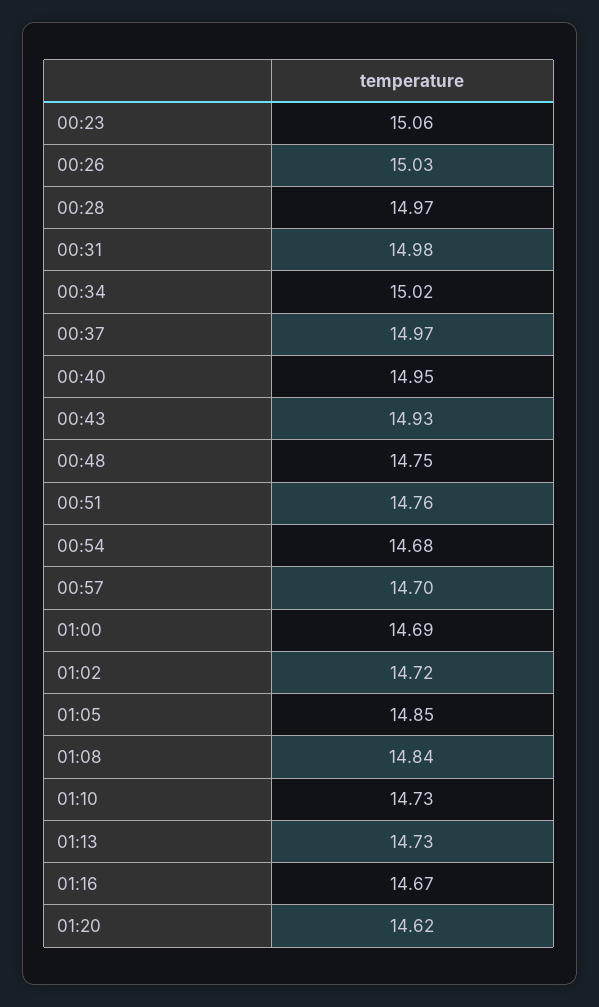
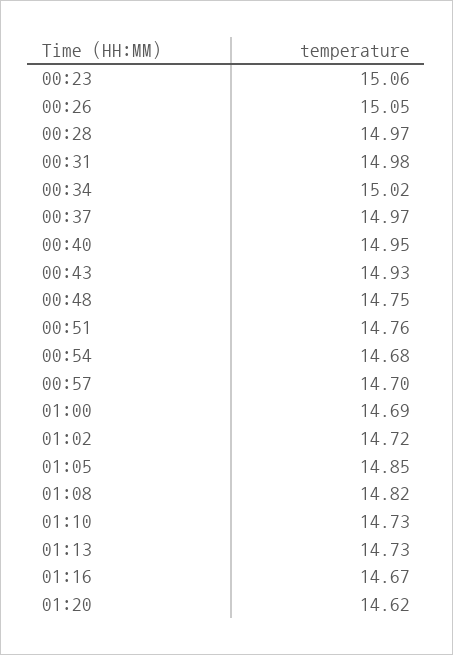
00:26: 15.03 -> 15.05
01:08: 14.84 -> 14.82

